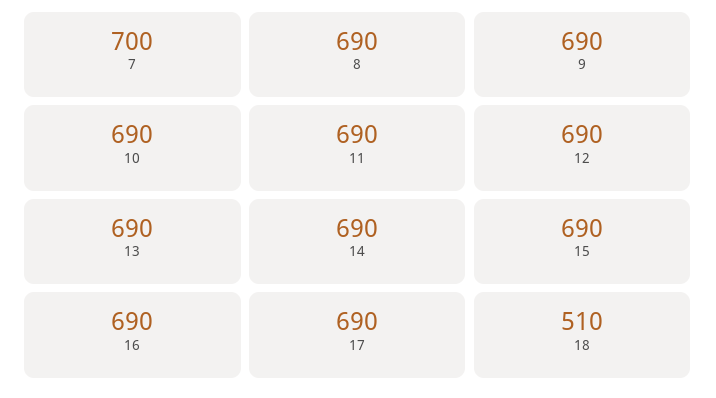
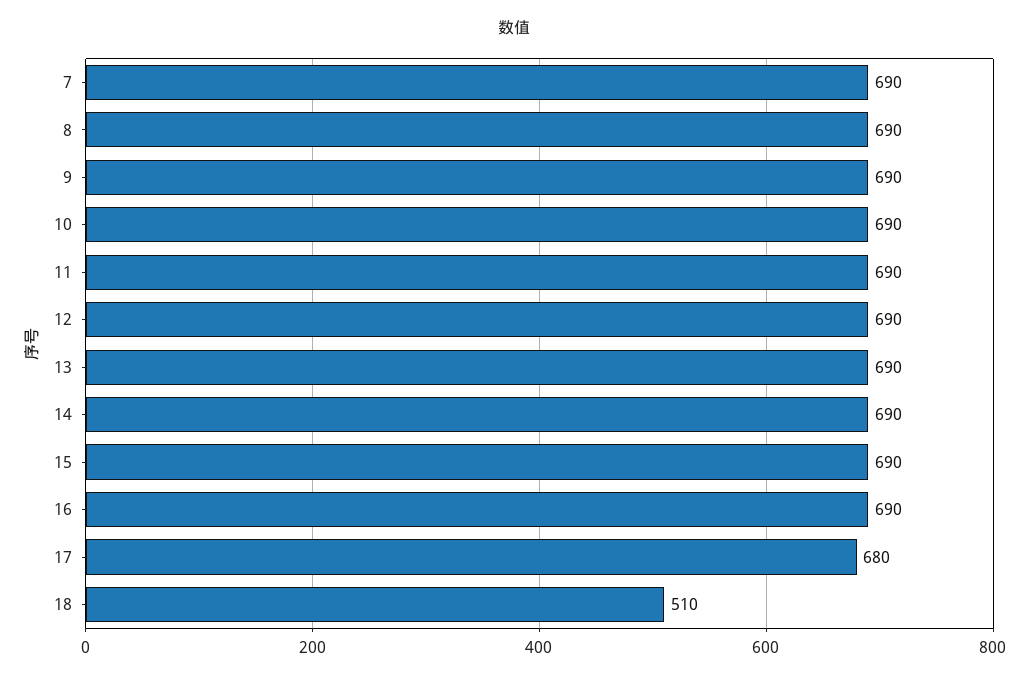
7: 700 -> 690
17: 690 -> 680

